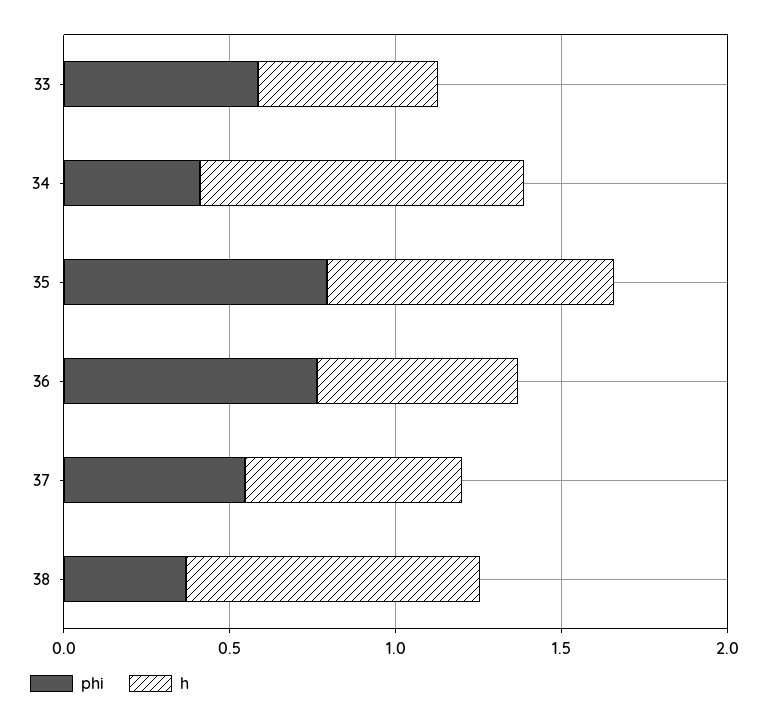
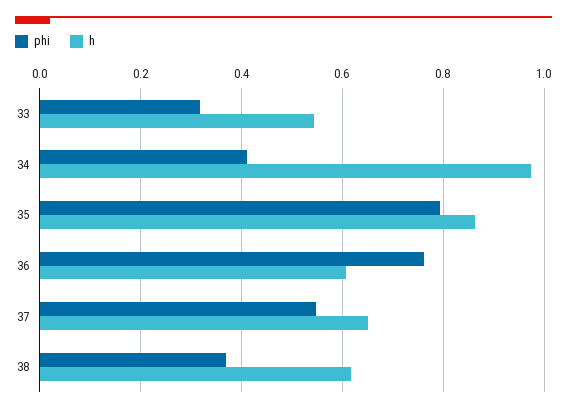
phi, 33: 0.6 -> 0.32
h, 38: 0.9 -> 0.62

